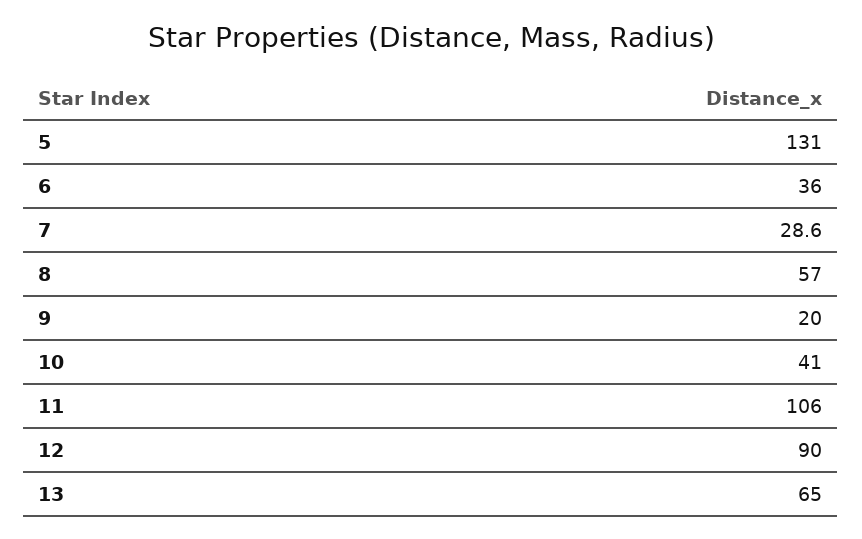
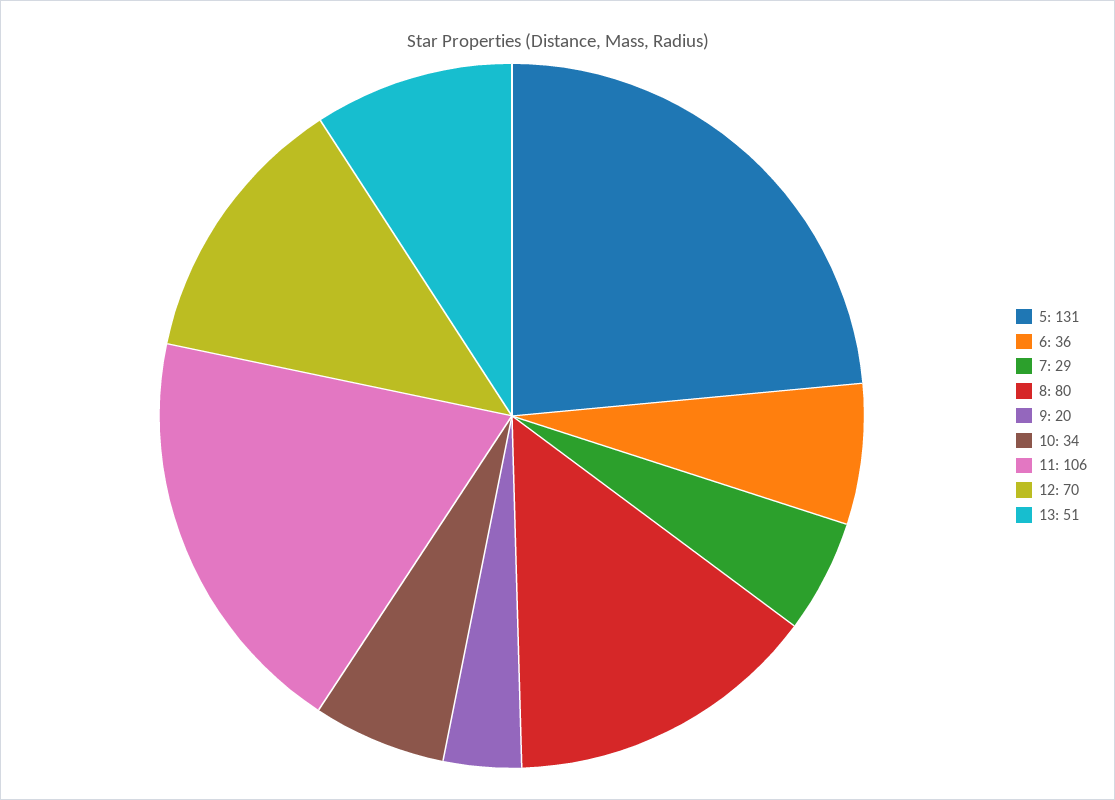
8: 57 -> 80
10: 41 -> 34
12: 90 -> 70
13: 65 -> 51

